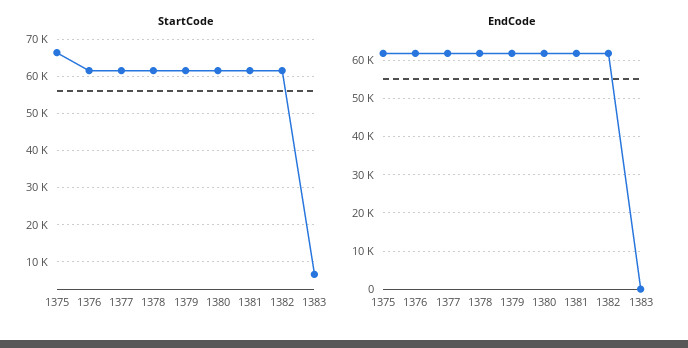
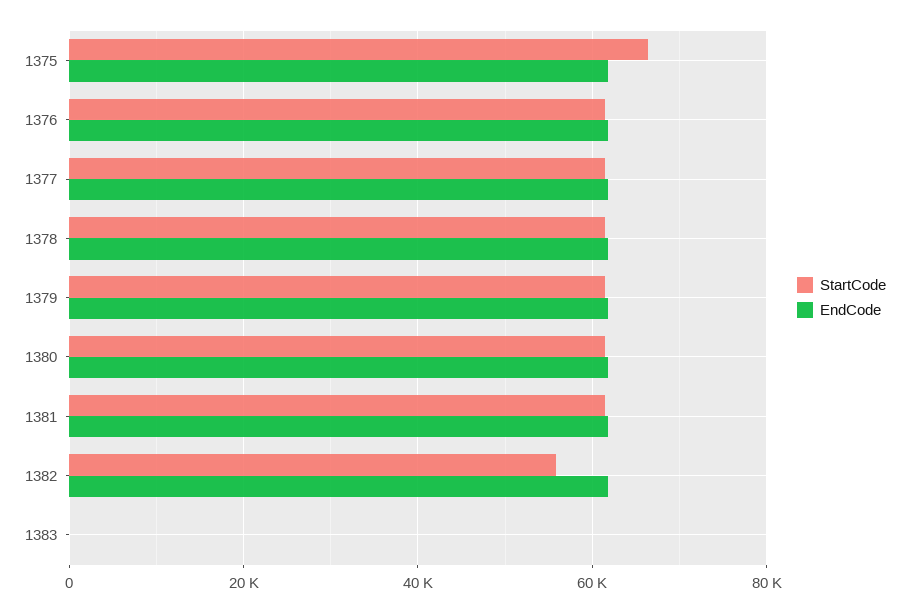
StartCode, 1382: 62000 -> 56000
StartCode, 1383: 6000 -> 0

